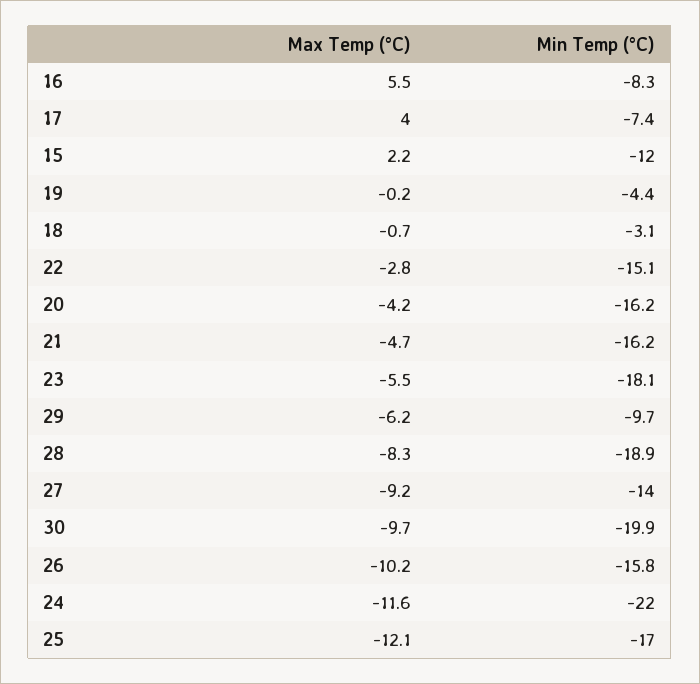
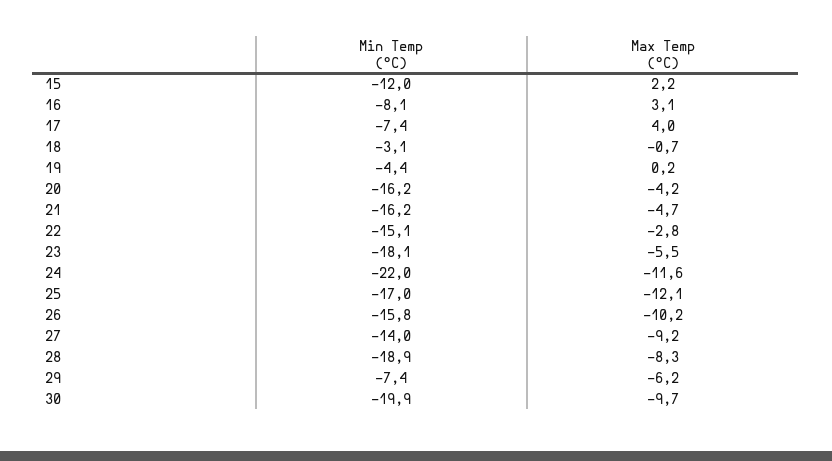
Max Temp (°C), 16: 5.5 -> 3.1
Min Temp (°C), 16: -8.3 -> -8.1
Max Temp (°C), 19: -0.2 -> 0.2
Min Temp (°C), 29: -9.7 -> -7.4

